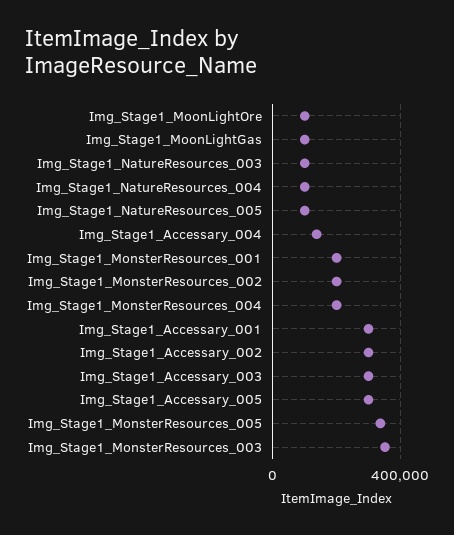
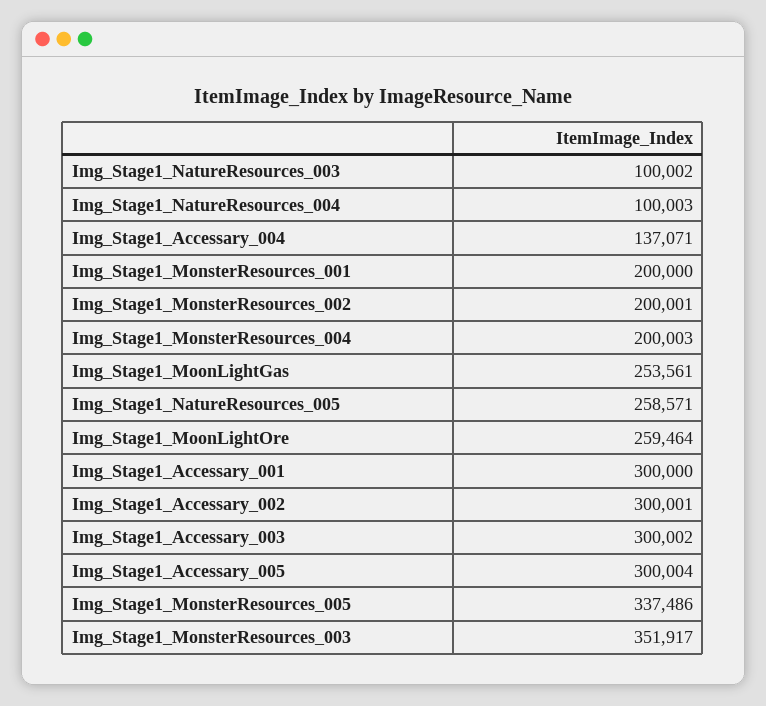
Img_Stage1_MoonLightOre: 100000 -> 259464
Img_Stage1_MoonLightGas: 100000 -> 253561
Img_Stage1_NatureResources_005: 100000 -> 258571

